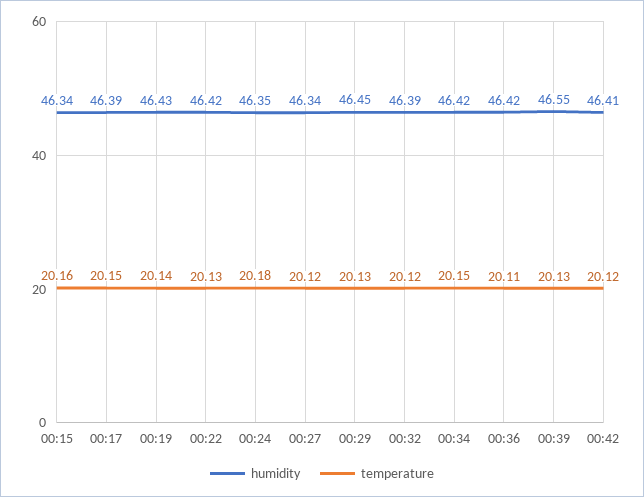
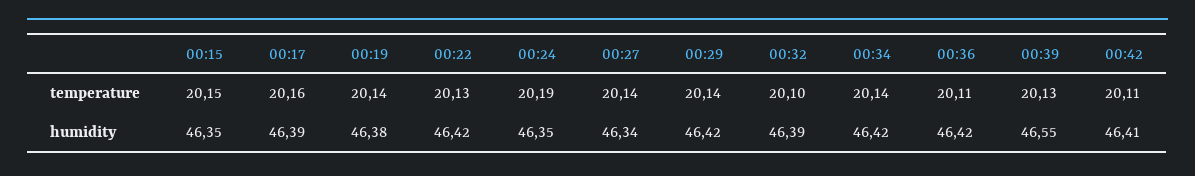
humidity, 00:15: 46.34 -> 46.35
temperature, 00:15: 20.16 -> 20.15
temperature, 00:17: 20.15 -> 20.16
humidity, 00:19: 46.43 -> 46.38
temperature, 00:24: 20.18 -> 20.19
temperature, 00:27: 20.12 -> 20.14
humidity, 00:29: 46.45 -> 46.42
temperature, 00:29: 20.13 -> 20.14
temperature, 00:32: 20.12 -> 20.1
temperature, 00:34: 20.15 -> 20.14
temperature, 00:42: 20.12 -> 20.11

